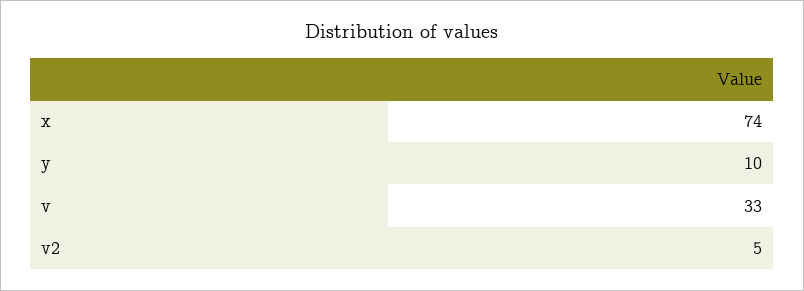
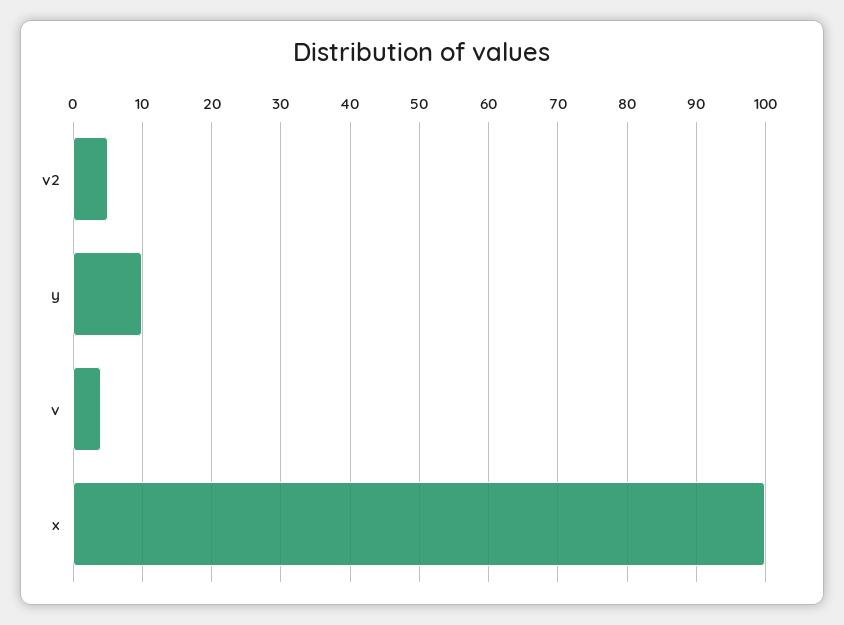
x: 74 -> 100
v: 33 -> 4

